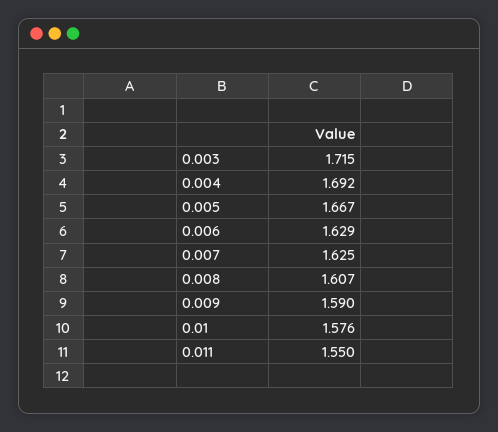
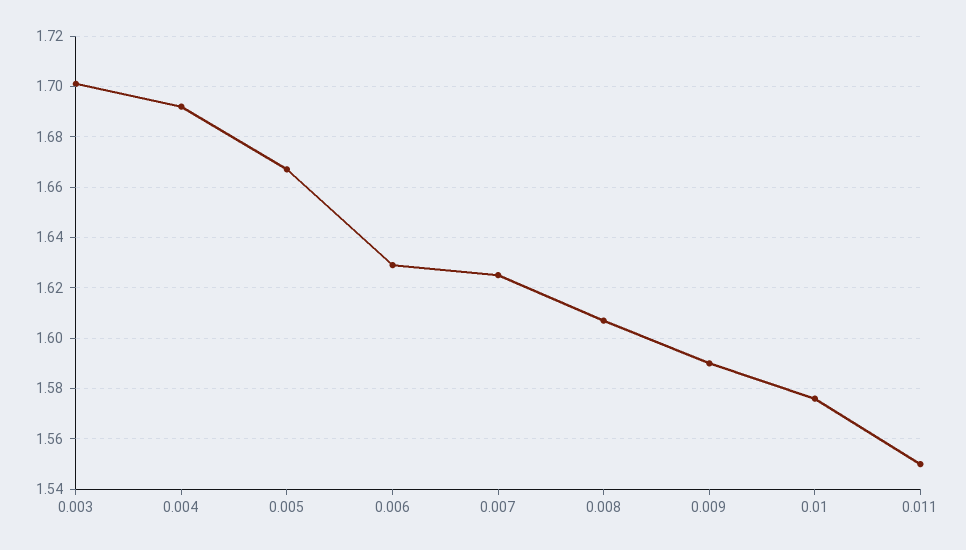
0.003: 1.715 -> 1.7

